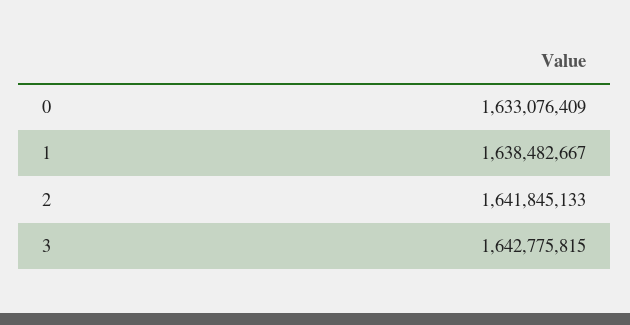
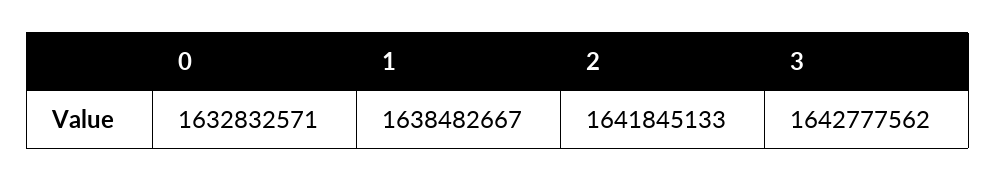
0: 1633076409 -> 1632832571
3: 1642775815 -> 1642777562

